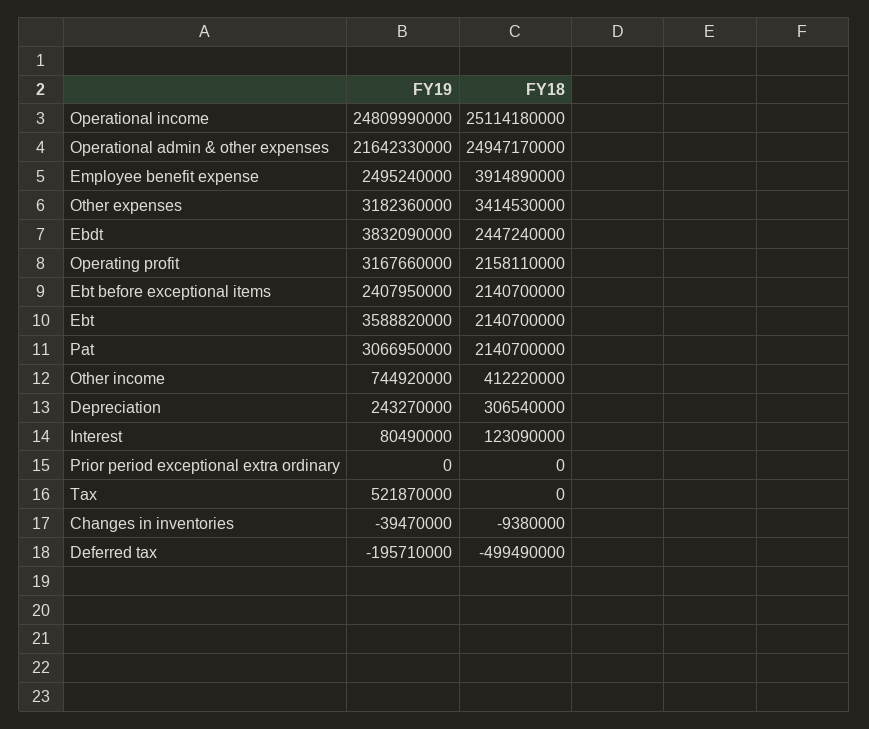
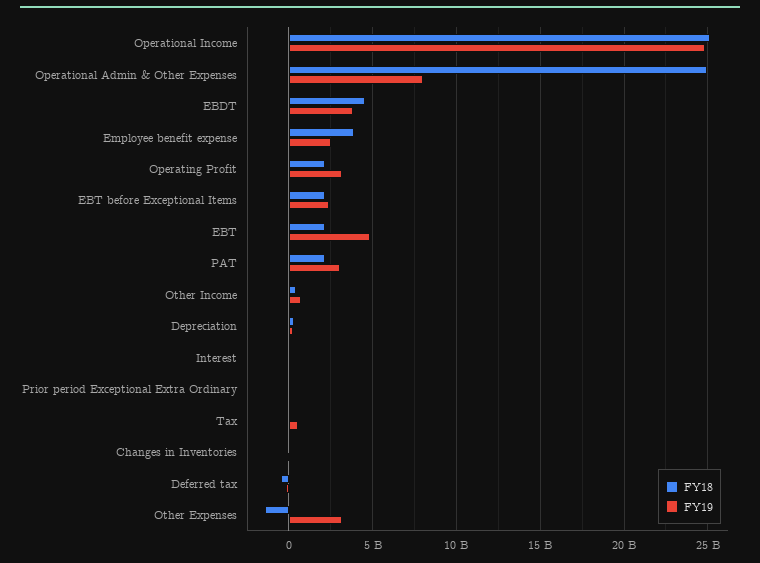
FY19, Operational admin & other expenses: 21642330000 -> 8000000000
FY18, Other expenses: 3414530000 -> -1500000000
FY18, Ebdt: 2447240000 -> 4500000000
FY19, Ebt: 3588820000 -> 5000000000

